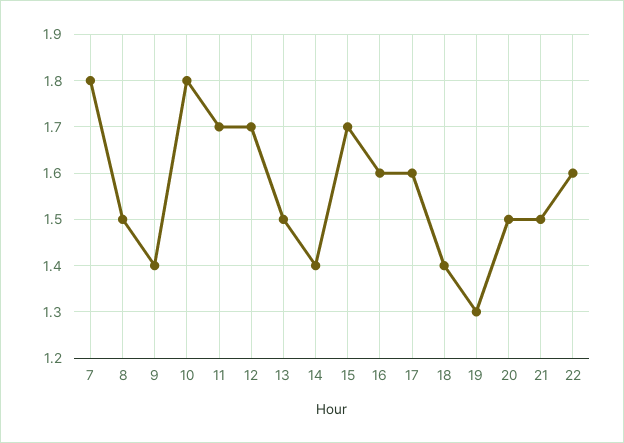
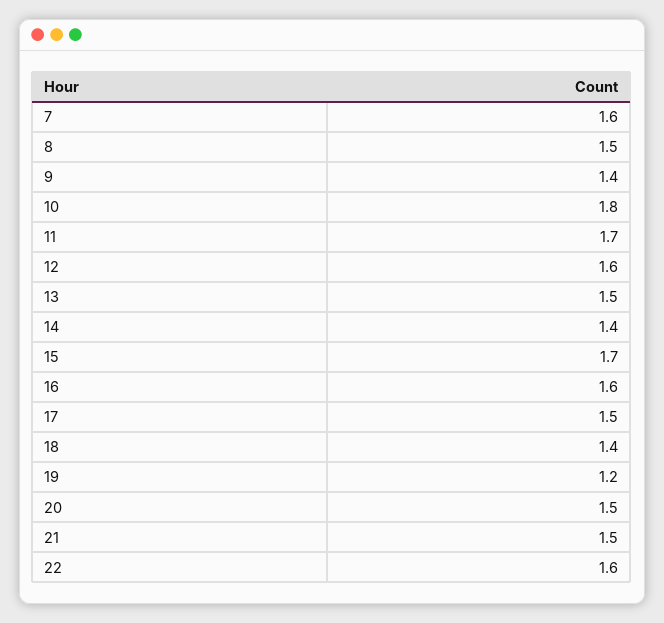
7: 1.8 -> 1.6
12: 1.7 -> 1.6
17: 1.6 -> 1.5
19: 1.3 -> 1.2

